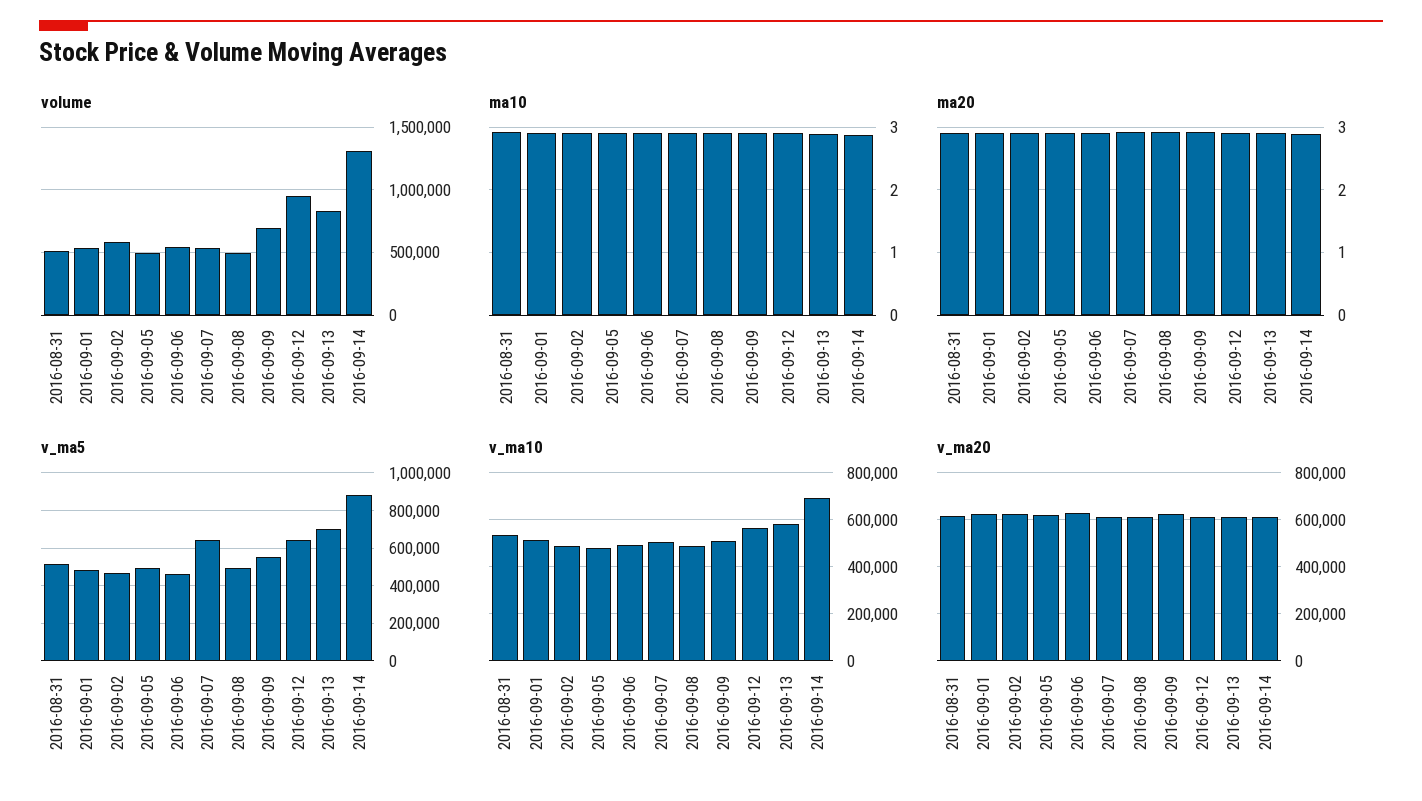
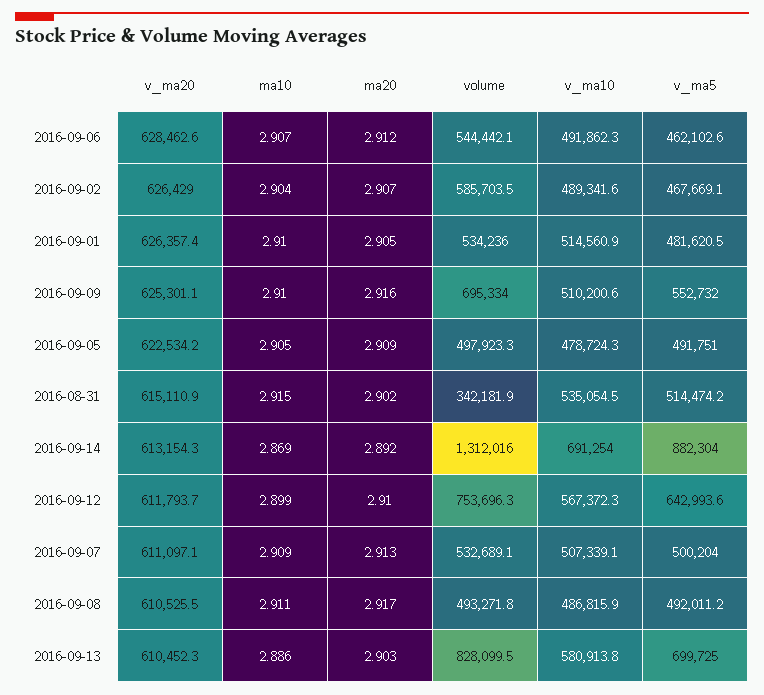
volume, 2016-08-31: 500000 -> 342181.9
volume, 2016-09-12: 950000 -> 753696.3
v_ma5, 2016-09-07: 650000 -> 500204

